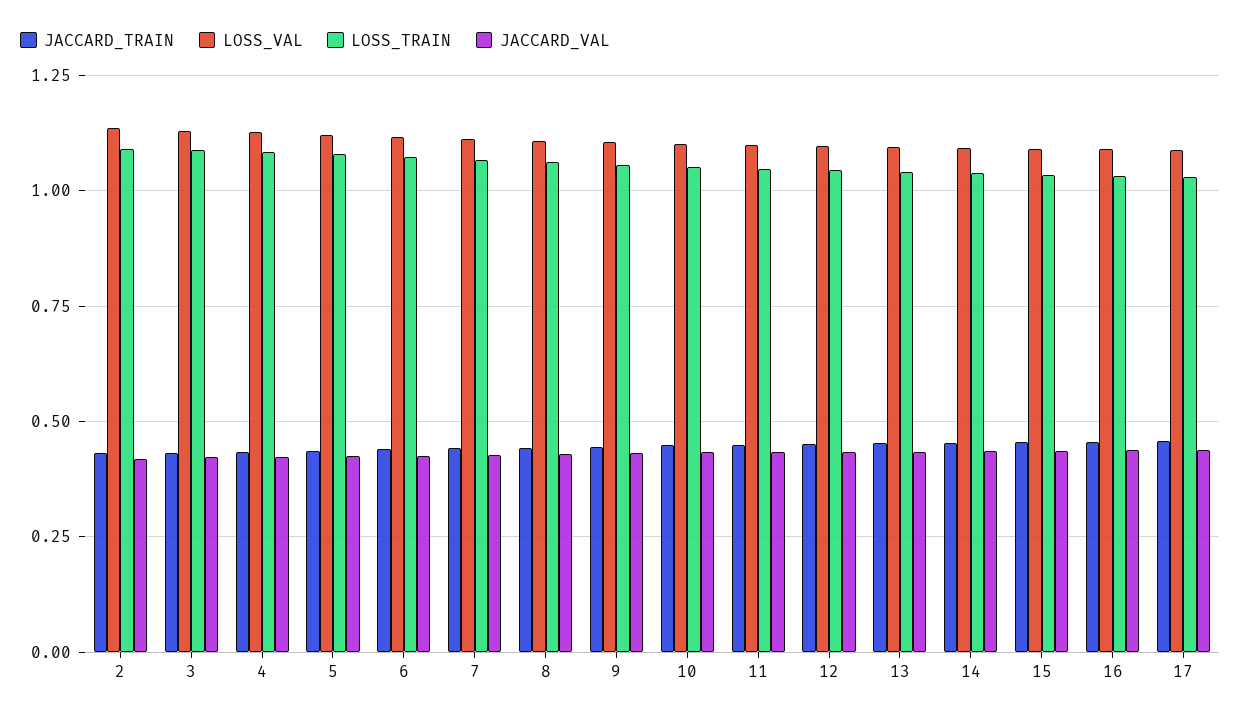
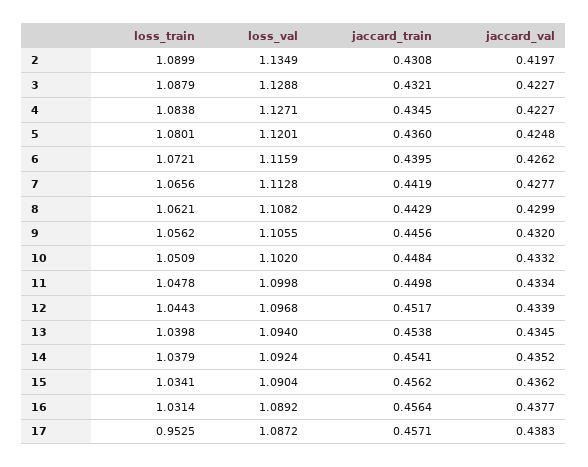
LOSS_TRAIN, 17: 1.025 -> 0.9525

